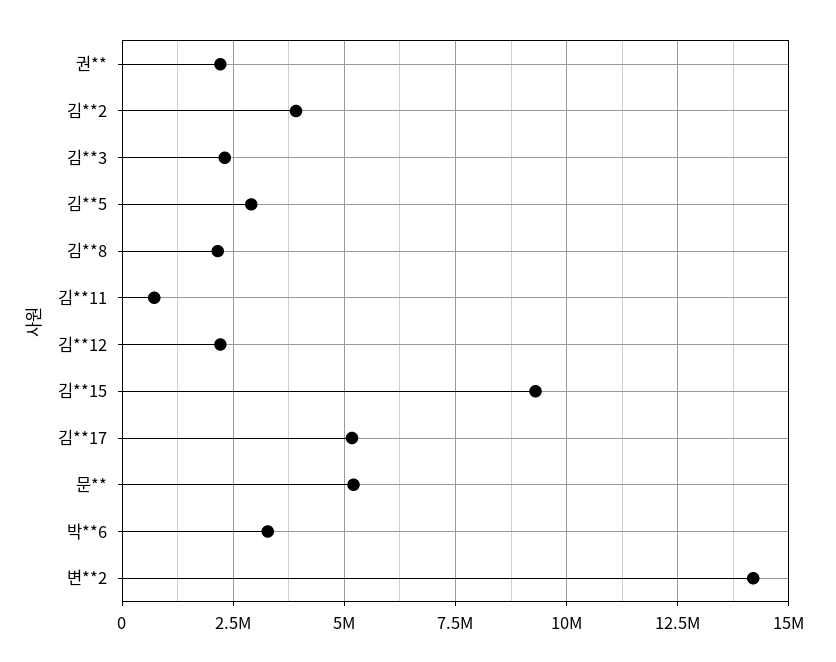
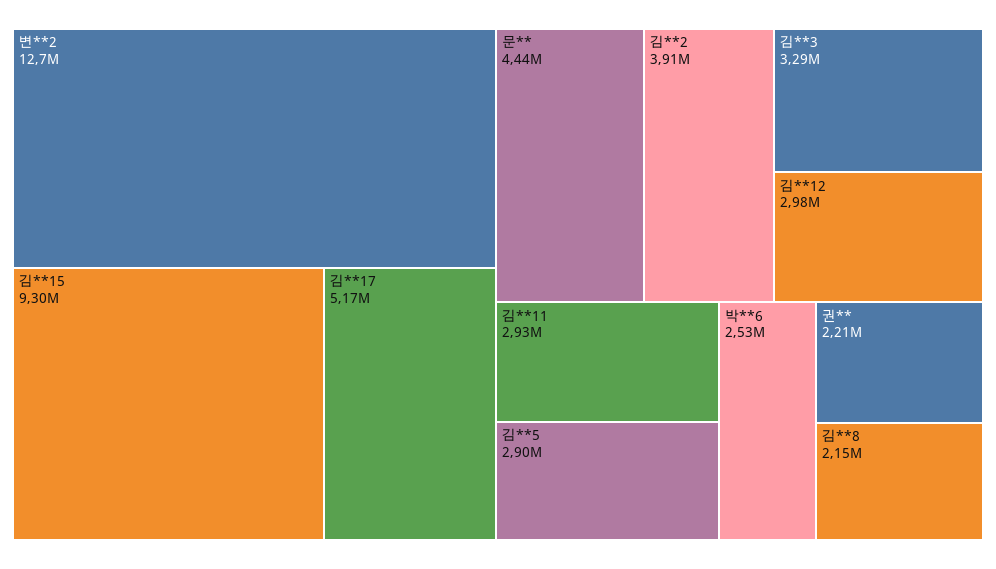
김**3: 2250000 -> 3290000
김**11: 750000 -> 2930000
김**12: 2250000 -> 2980000
문**: 5250000 -> 4440000
박**6: 3250000 -> 2530000
변**2: 14250000 -> 12700000

